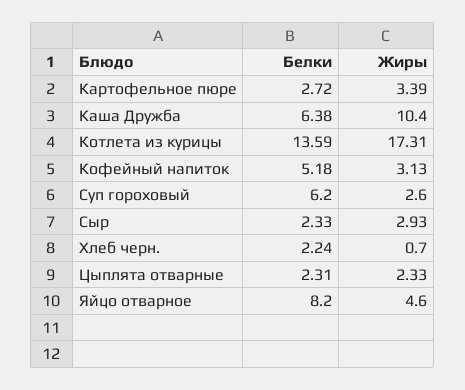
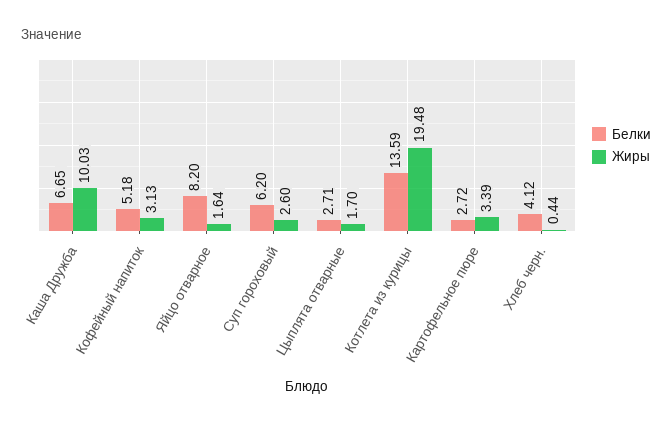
Белки, Каша Дружба: 6.38 -> 6.65
Жиры, Каша Дружба: 10.4 -> 10.03
Жиры, Котлета из курицы: 17.31 -> 19.48
Белки, Сыр: 2.33 -> none
Жиры, Сыр: 2.93 -> none
Белки, Хлеб черн.: 2.24 -> 4.12
Жиры, Хлеб черн.: 0.7 -> 0.44
Белки, Цыплята отварные: 2.31 -> 2.71
Жиры, Цыплята отварные: 2.33 -> 1.7
Жиры, Яйцо отварное: 4.6 -> 1.64

